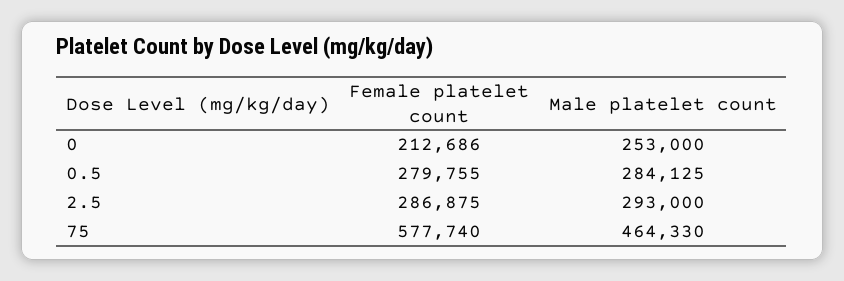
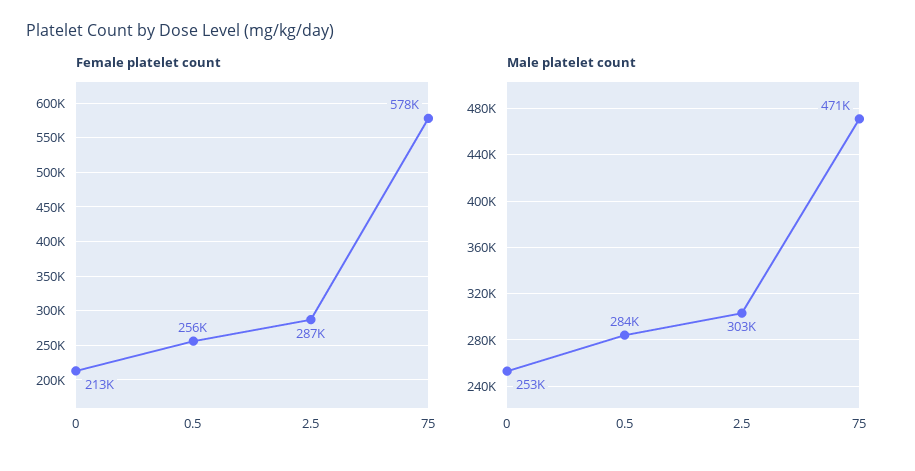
Female platelet count, 0.5: 279755 -> 256000
Male platelet count, 2.5: 293000 -> 303000
Male platelet count, 75: 464330 -> 471000

